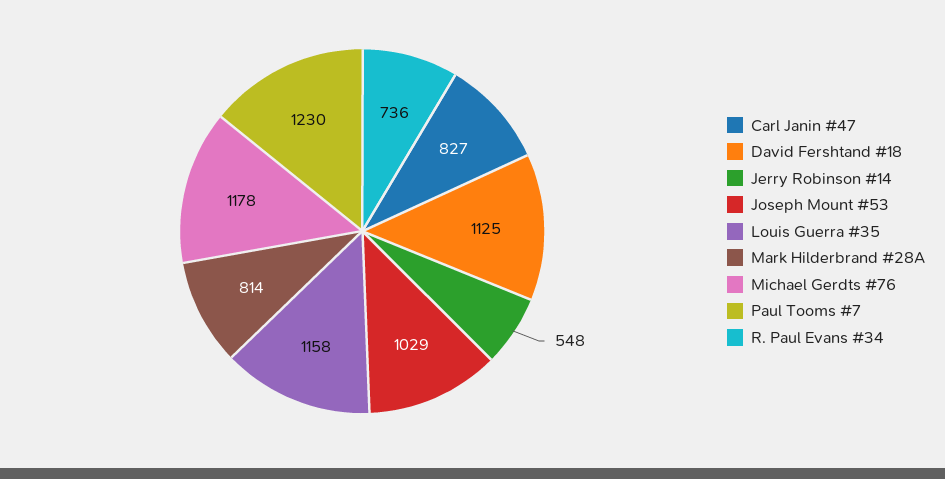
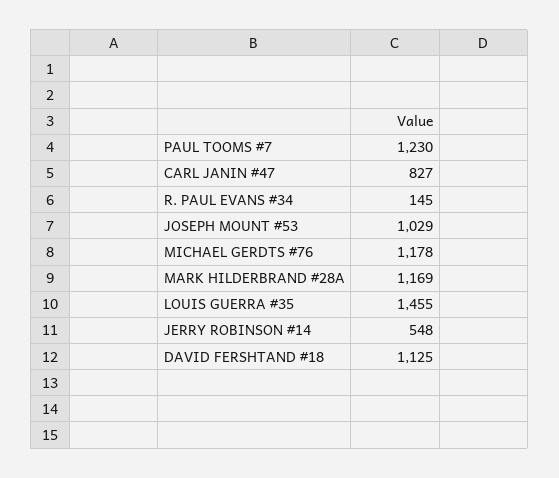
Louis Guerra #35: 1158 -> 1455
Mark Hilderbrand #28A: 814 -> 1169
R. Paul Evans #34: 736 -> 145

